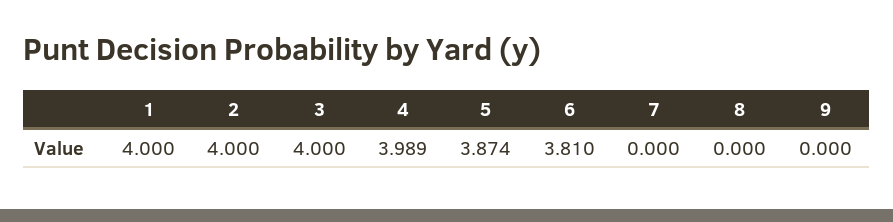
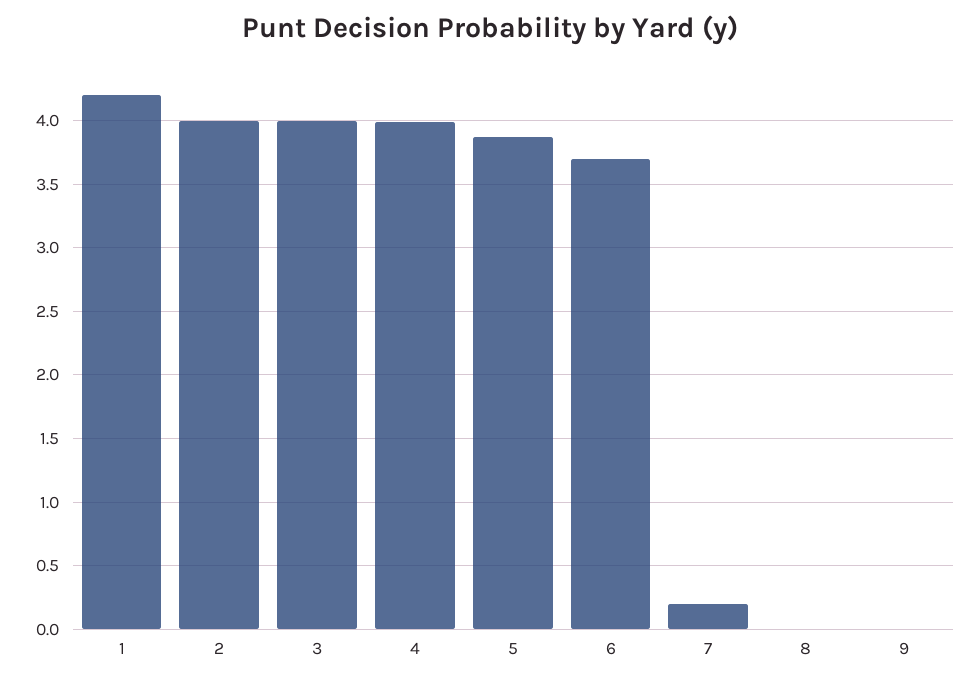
1: 4 -> 4.2
6: 3.81 -> 3.7
7: 0 -> 0.2

